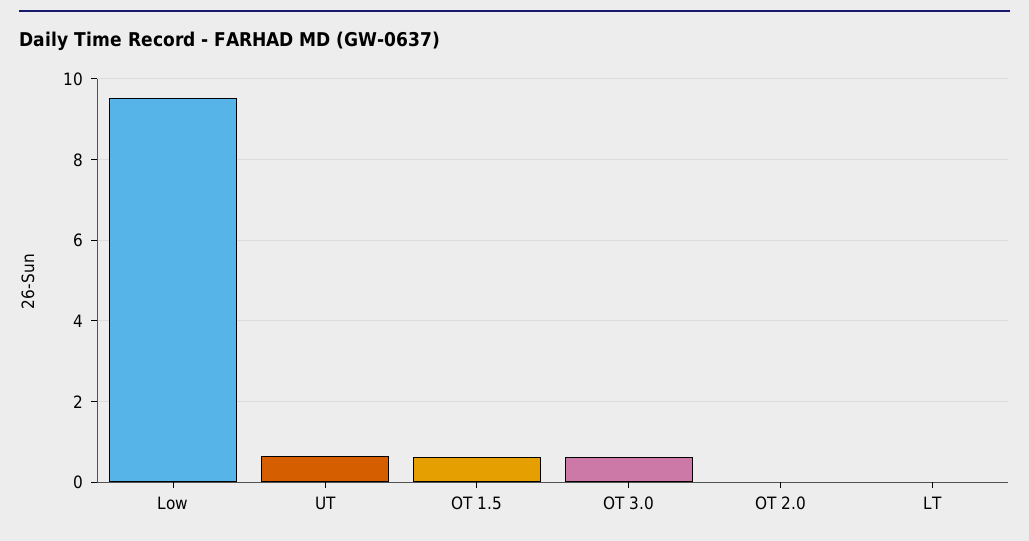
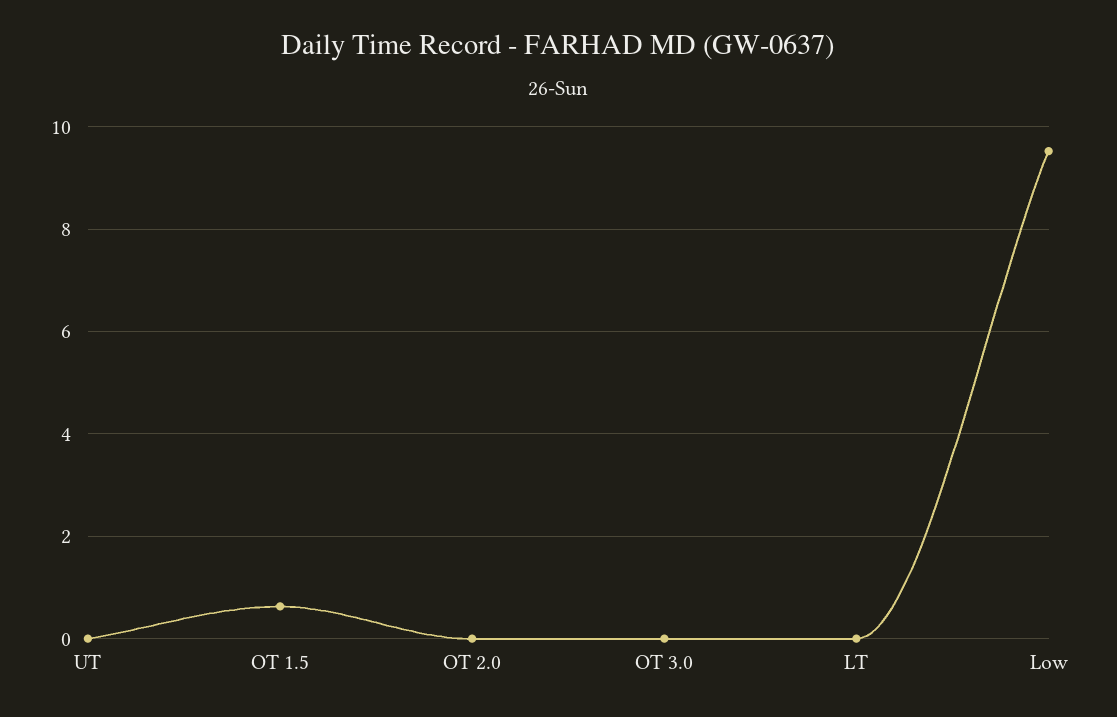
UT: 0.6 -> 0
OT 3.0: 0.6 -> 0

